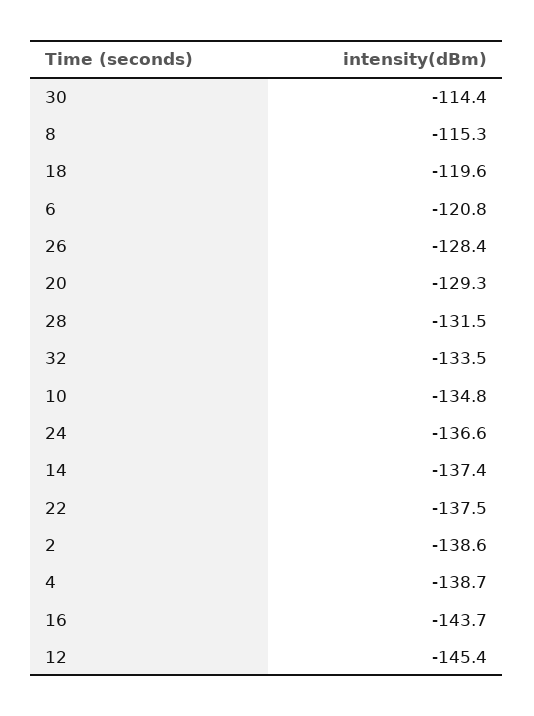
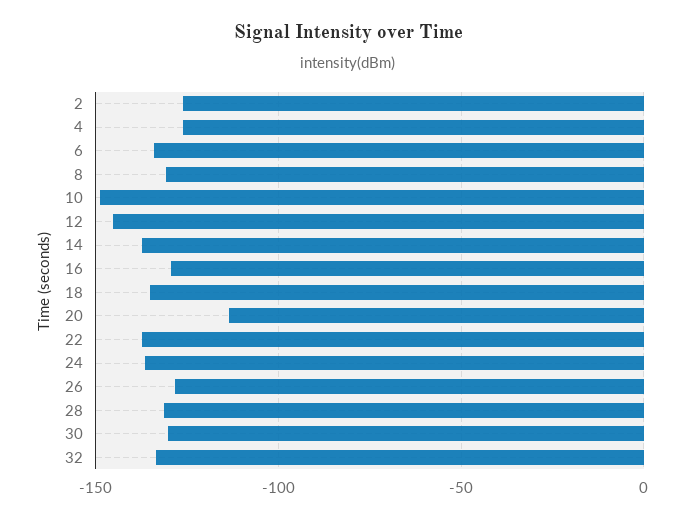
30: -114.4 -> -130
8: -115.3 -> -130
18: -119.6 -> -135
6: -120.8 -> -135
20: -129.3 -> -115
10: -134.8 -> -150
2: -138.6 -> -125
4: -138.7 -> -125
16: -143.7 -> -130

